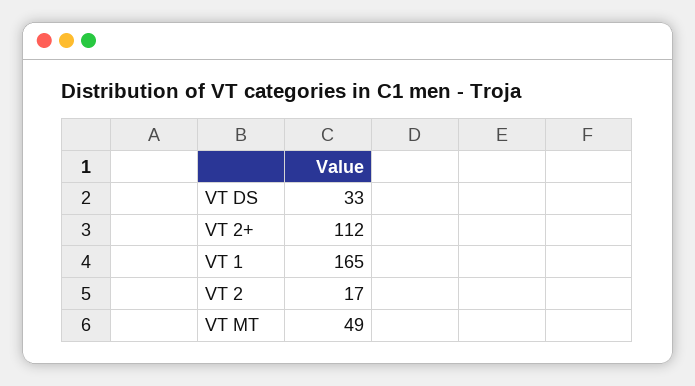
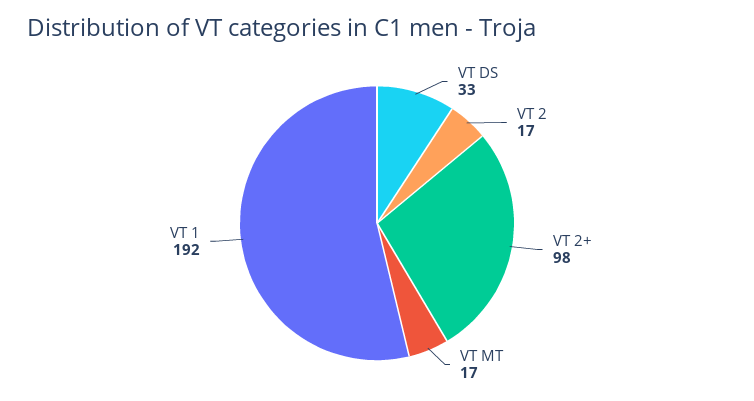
VT 2+: 112 -> 98
VT 1: 165 -> 192
VT MT: 49 -> 17

